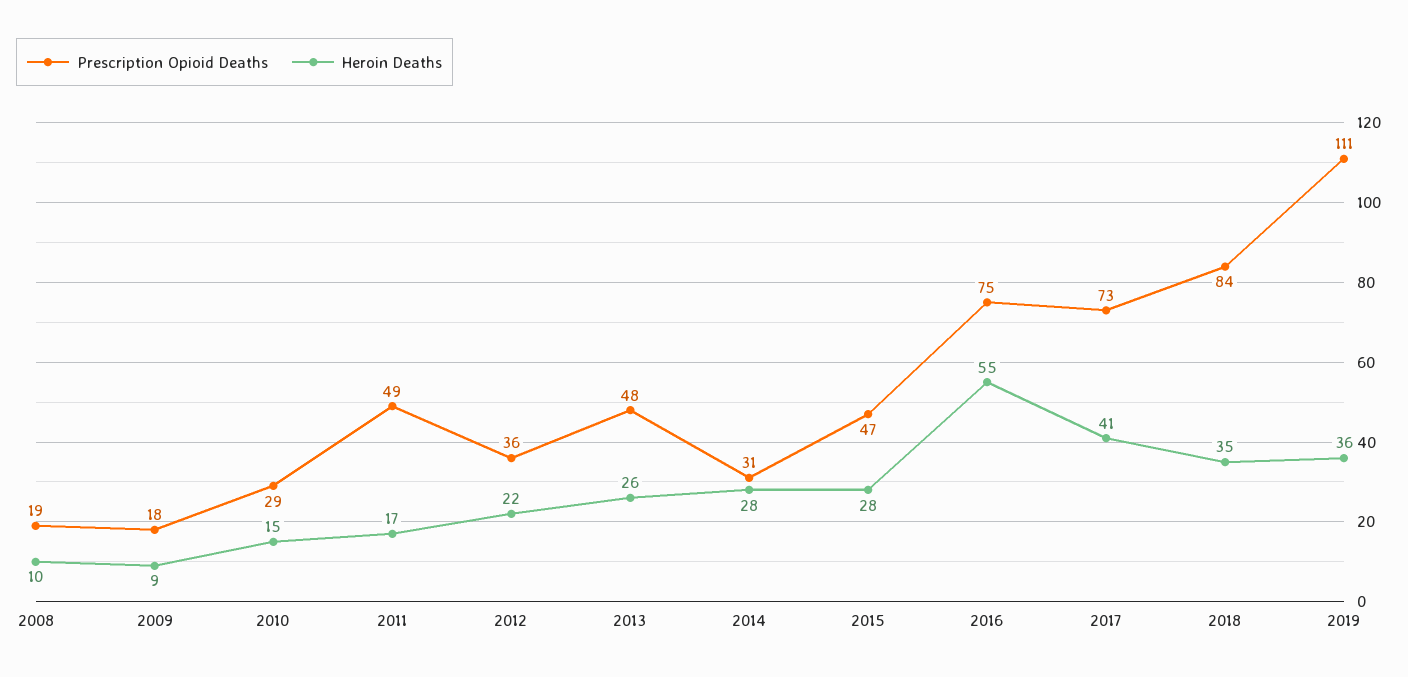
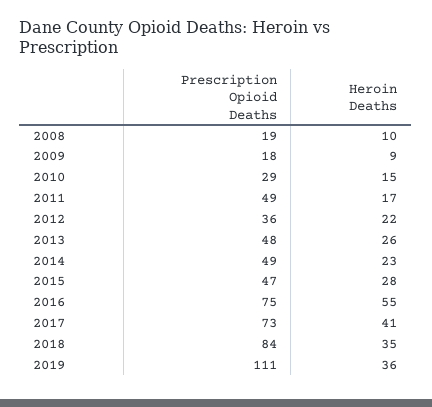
Prescription Opioid Deaths, 2014: 31 -> 49
Heroin Deaths, 2014: 28 -> 23

